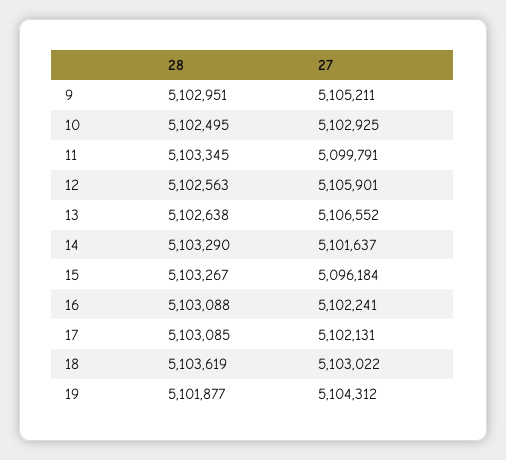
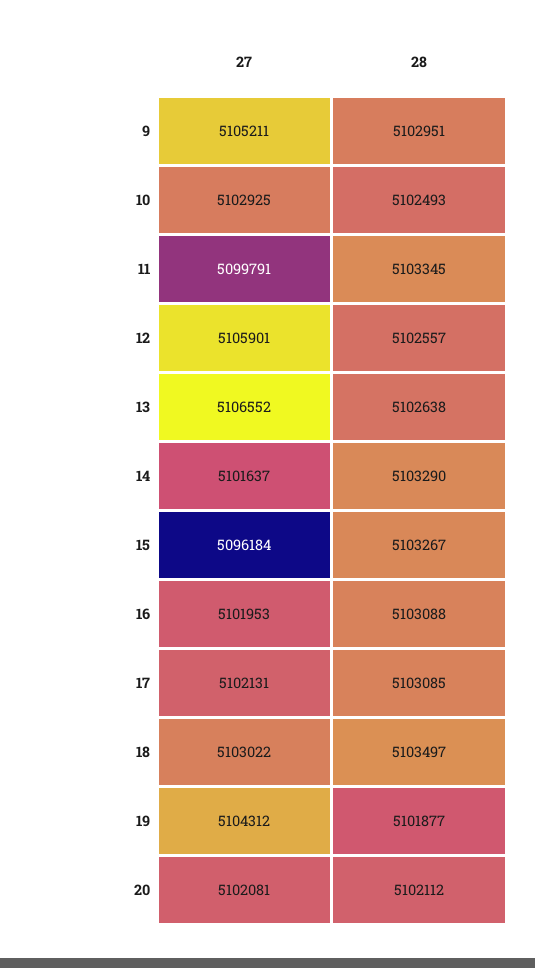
28, 10: 5102495 -> 5102493
28, 12: 5102563 -> 5102557
27, 16: 5102241 -> 5101953
28, 18: 5103619 -> 5103497
27, 20: none -> 5102081
28, 20: none -> 5102112

